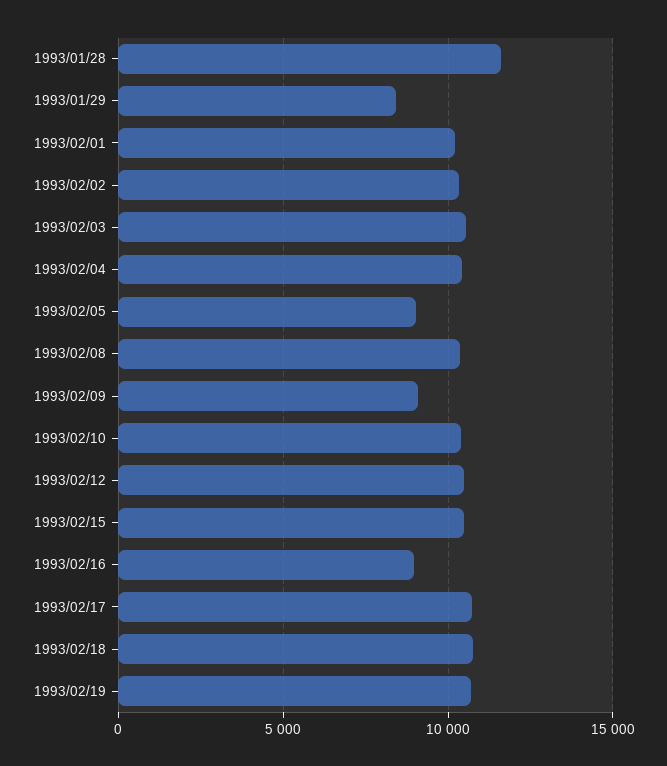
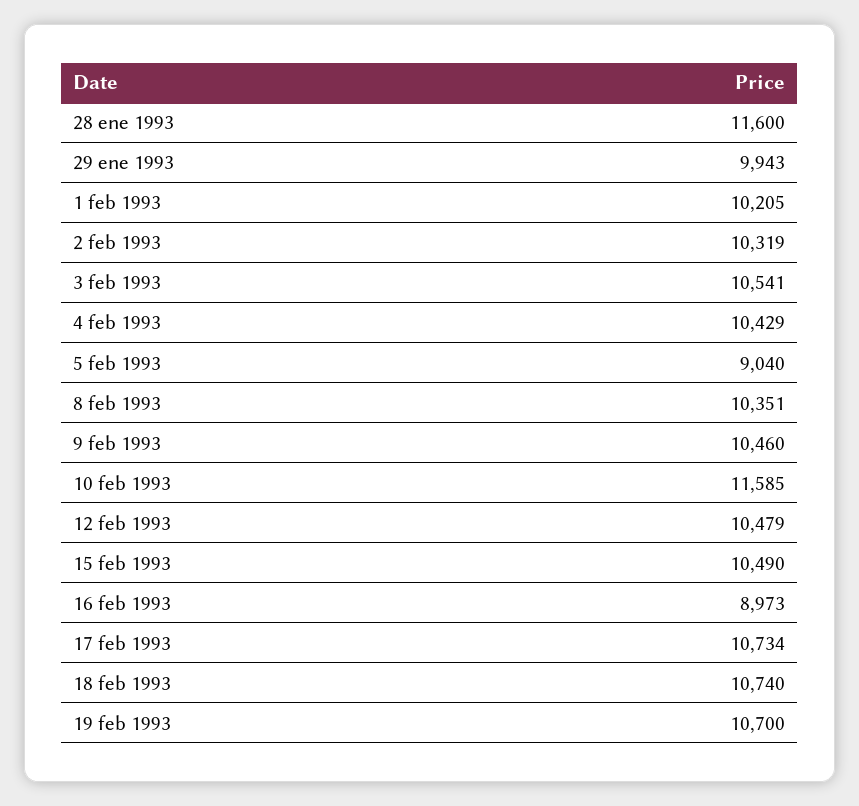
1993/01/29: 8500 -> 9943
1993/02/09: 9000 -> 10460
1993/02/10: 10500 -> 11585

